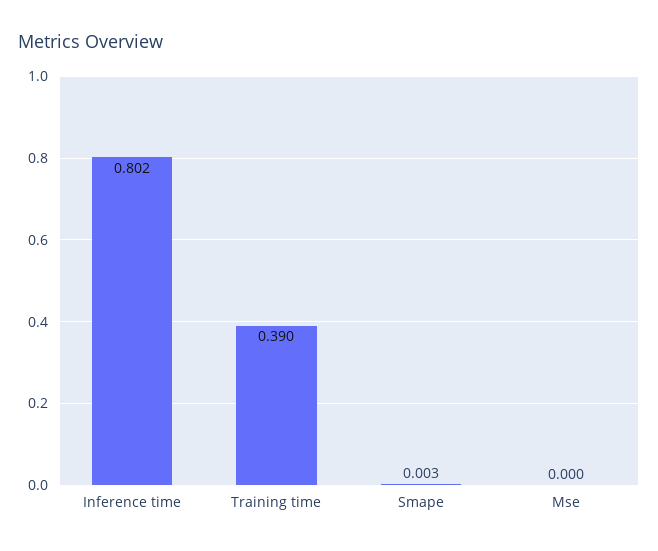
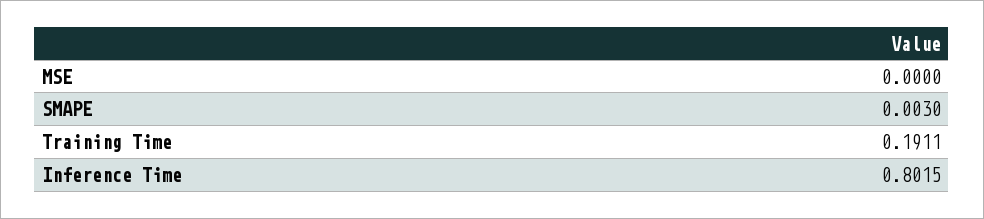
Training time: 0.39 -> 0.1911

